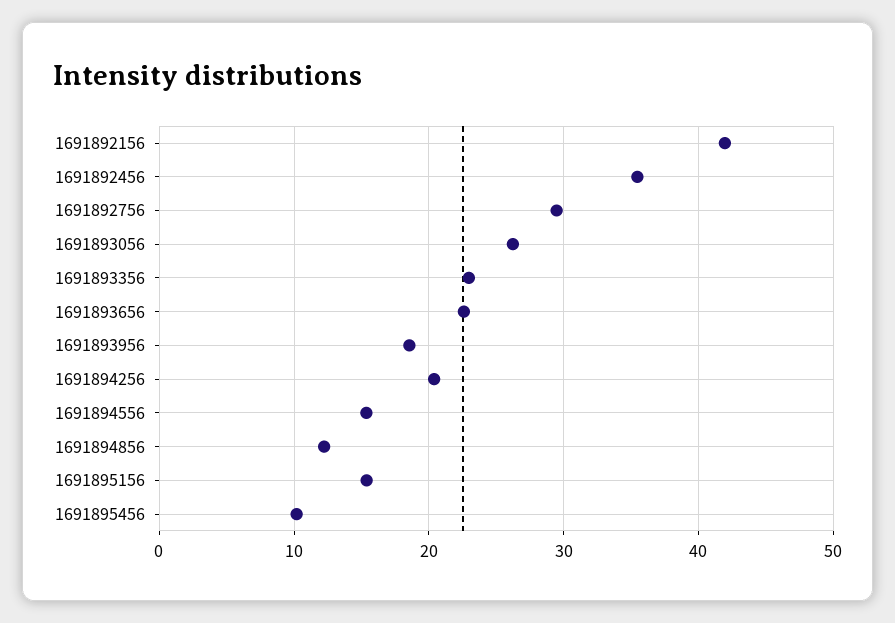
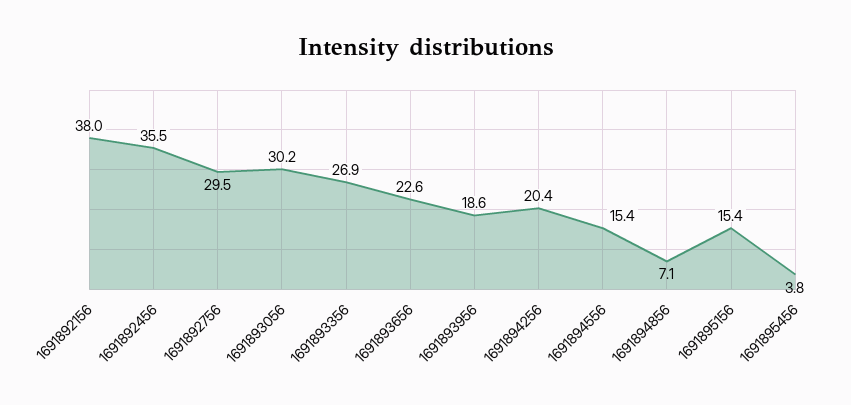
1691892156: 42 -> 38
1691893056: 26 -> 30.2
1691893356: 23 -> 26.9
1691894856: 12 -> 7.1
1691895456: 10 -> 3.8

